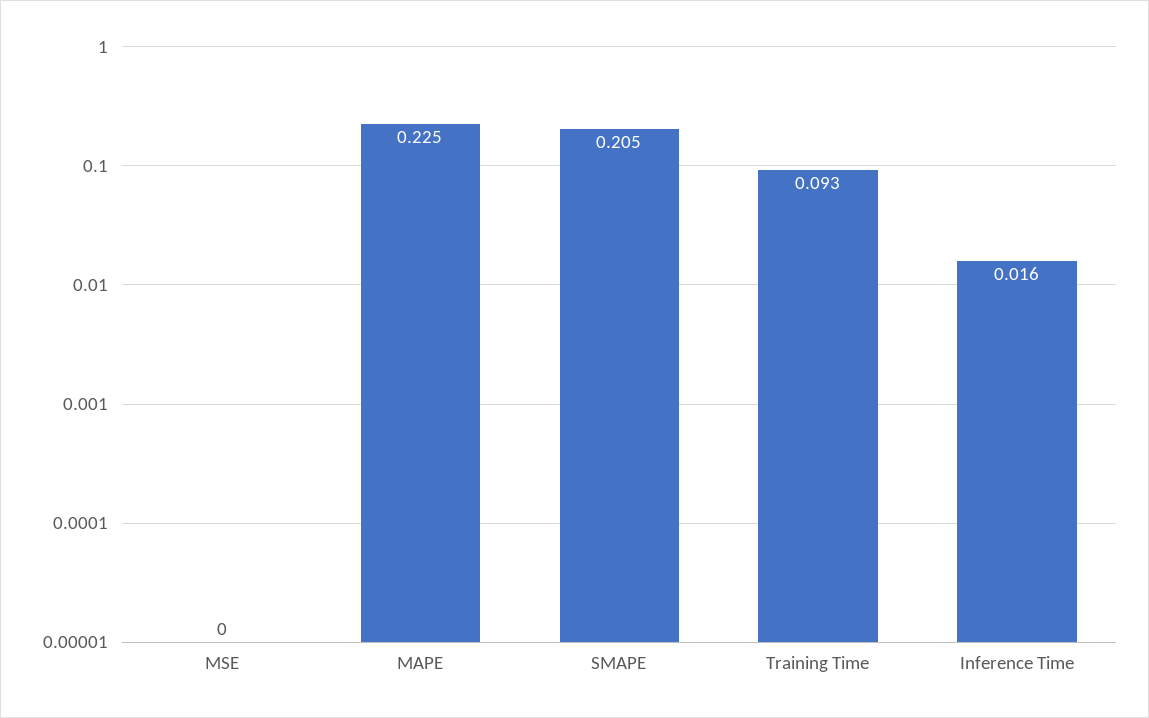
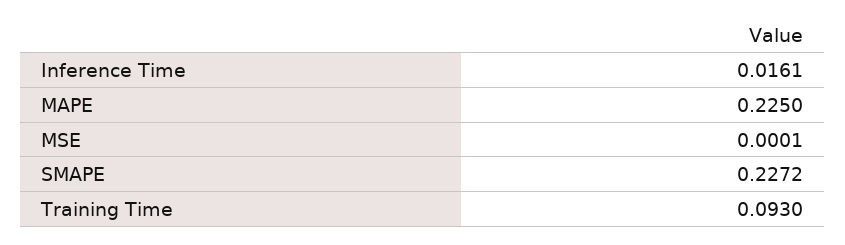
SMAPE: 0.205 -> 0.2272

